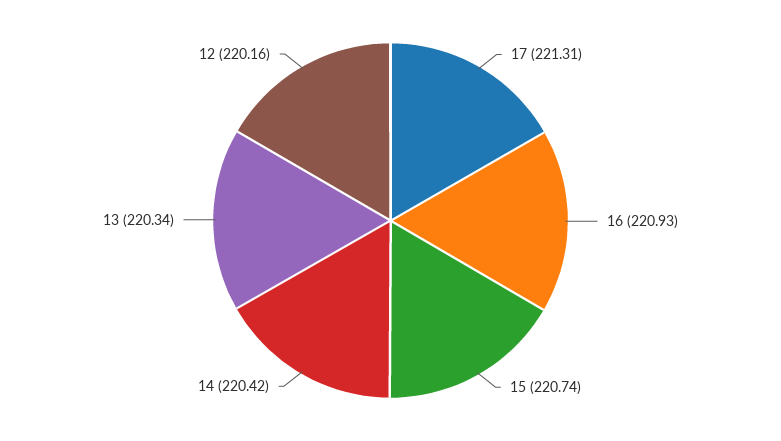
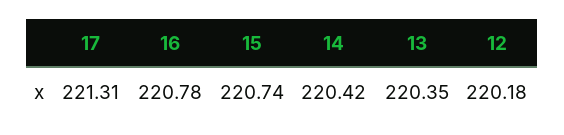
16: 220.93 -> 220.78
13: 220.34 -> 220.35
12: 220.16 -> 220.18

